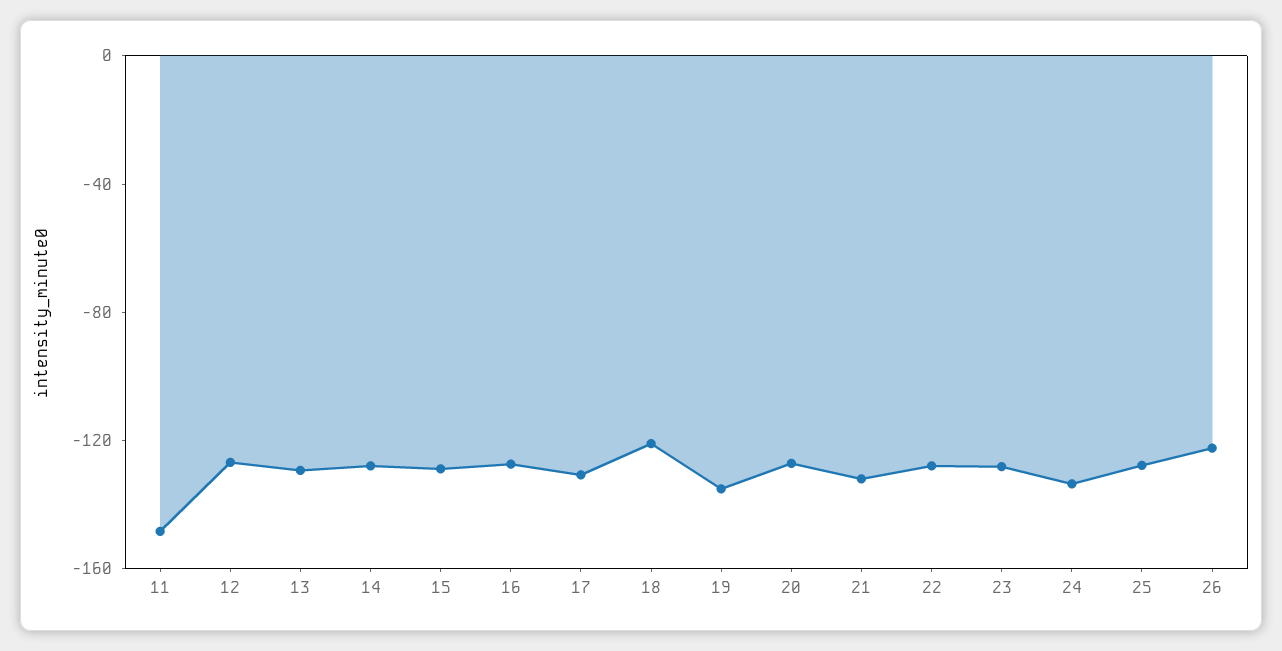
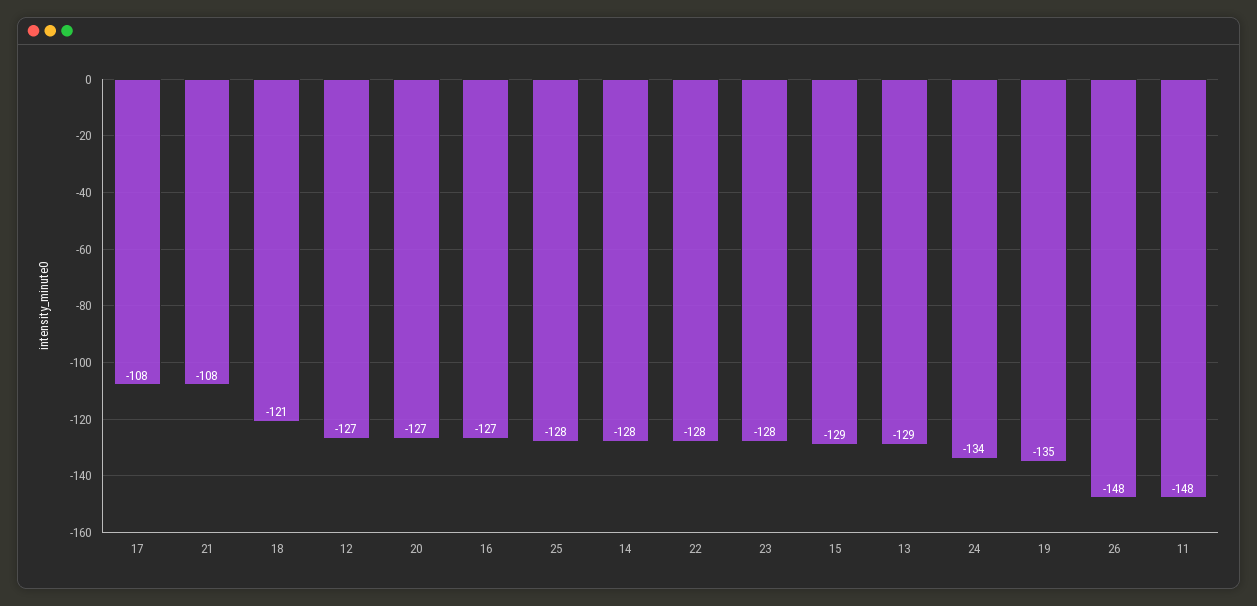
17: -130 -> -108
21: -130 -> -108
26: -120 -> -148

